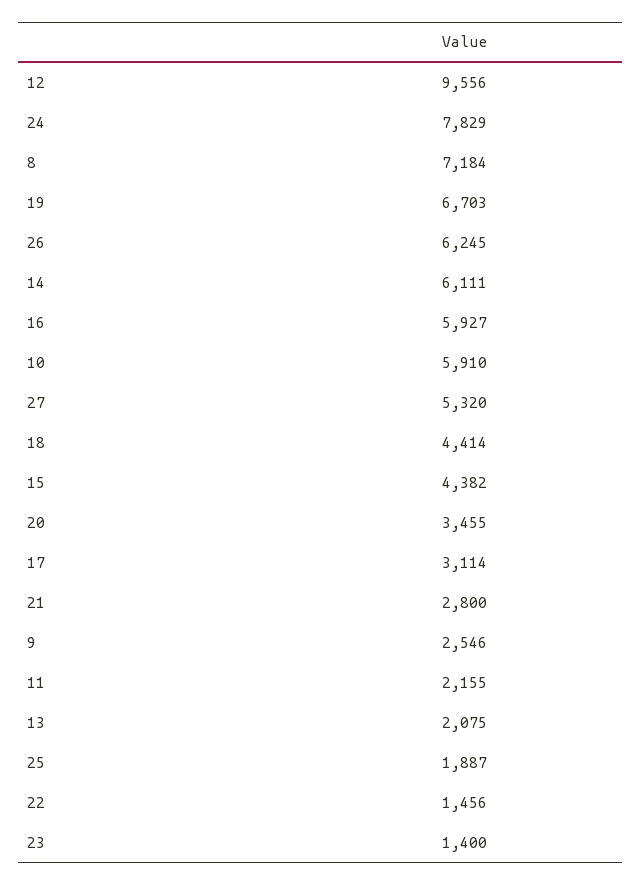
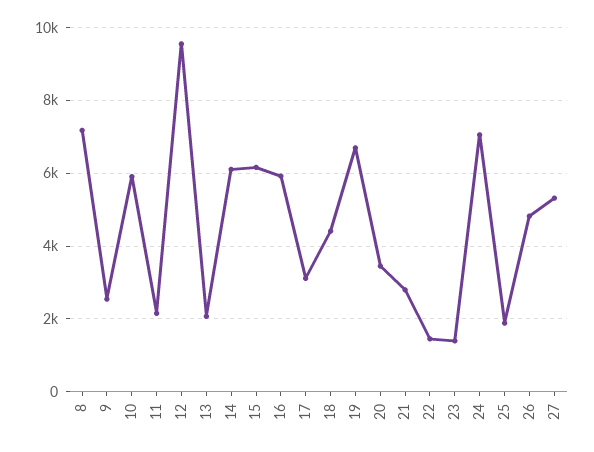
24: 7829 -> 7000
26: 6245 -> 4800
15: 4382 -> 6200

